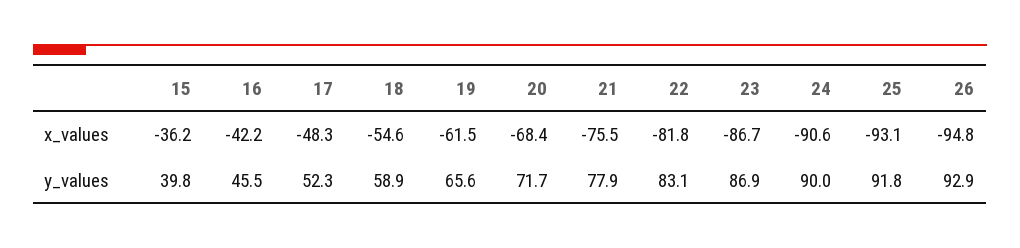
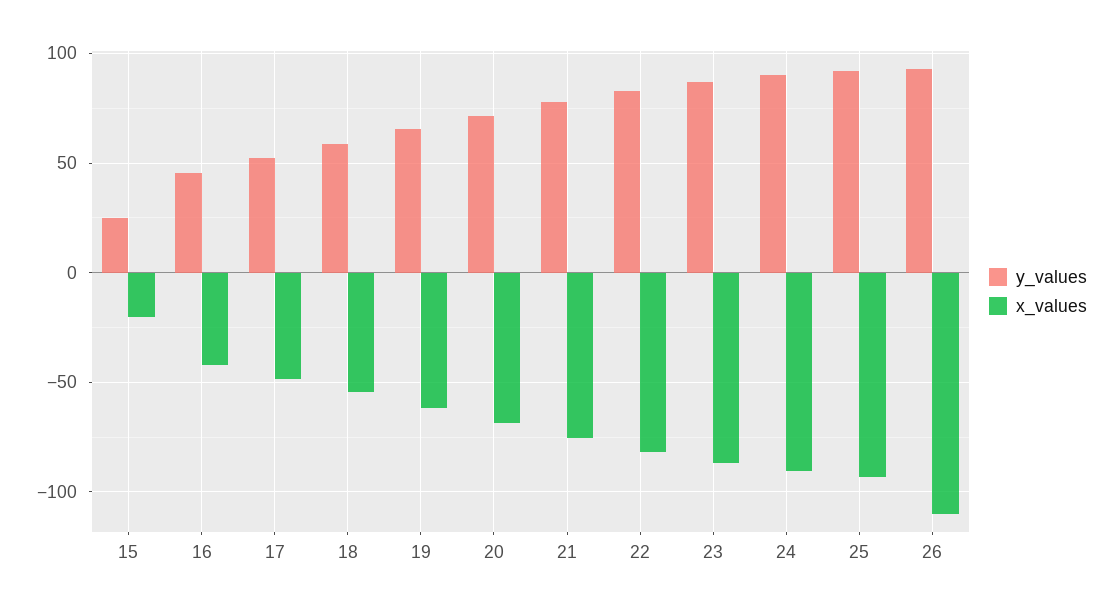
x_values, 15: -36.2 -> -20
x_values, 26: -94.8 -> -110
y_values, 15: 39.8 -> 25

